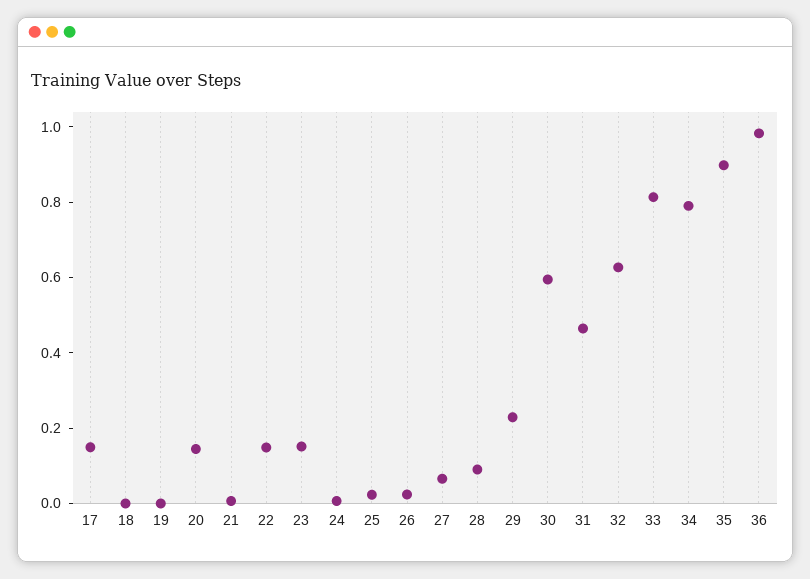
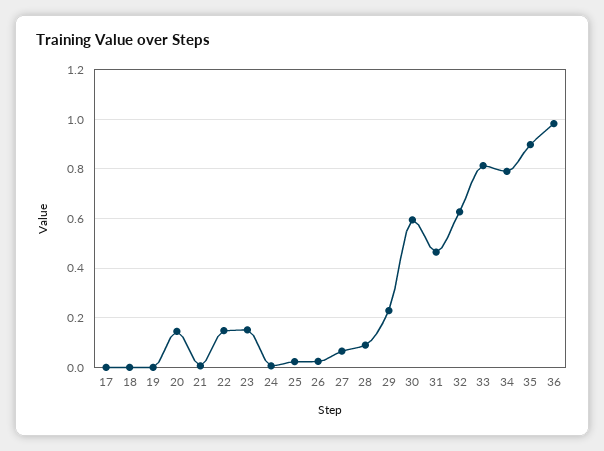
17: 0.15 -> 0

